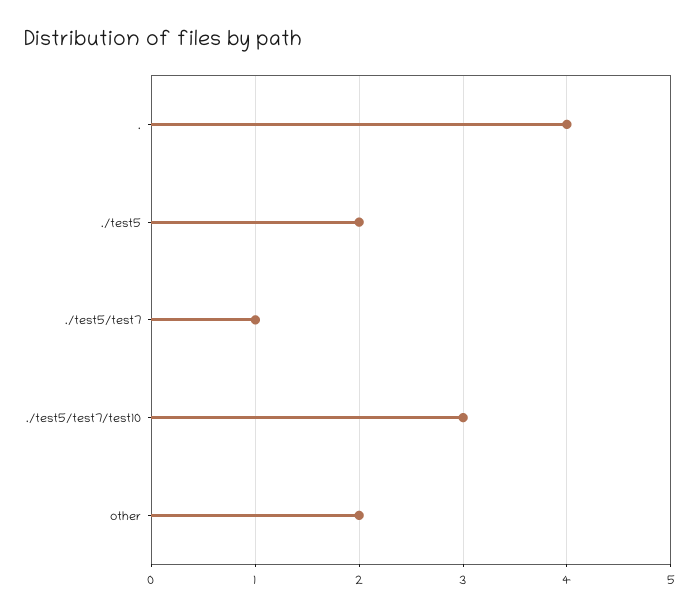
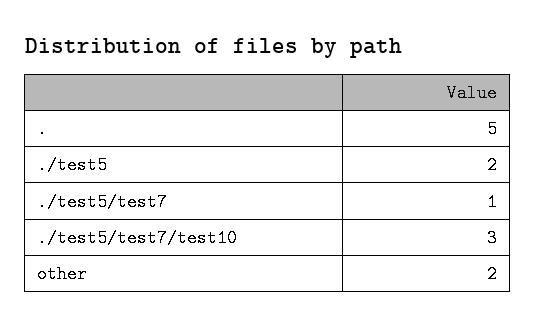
.: 4 -> 5

